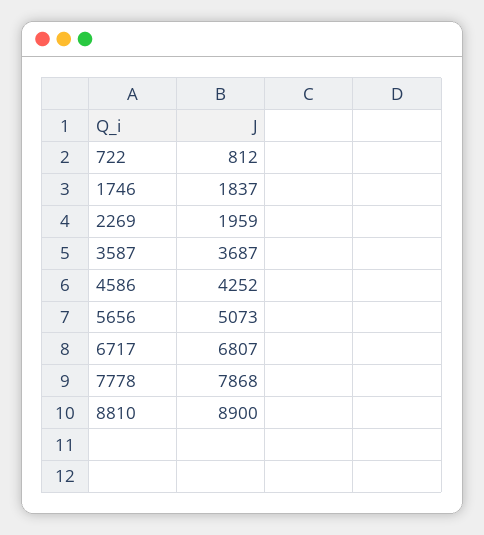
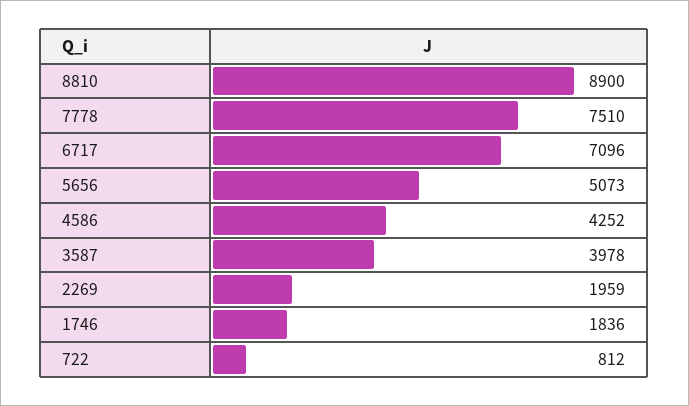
1746: 1837 -> 1836
3587: 3687 -> 3978
6717: 6807 -> 7096
7778: 7868 -> 7510

